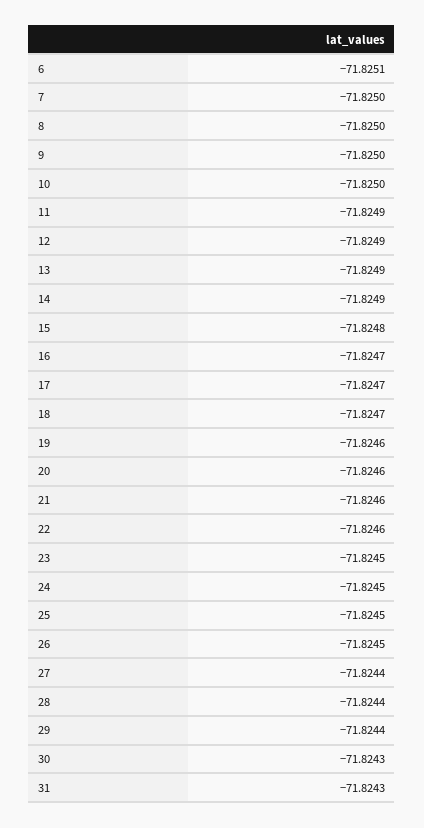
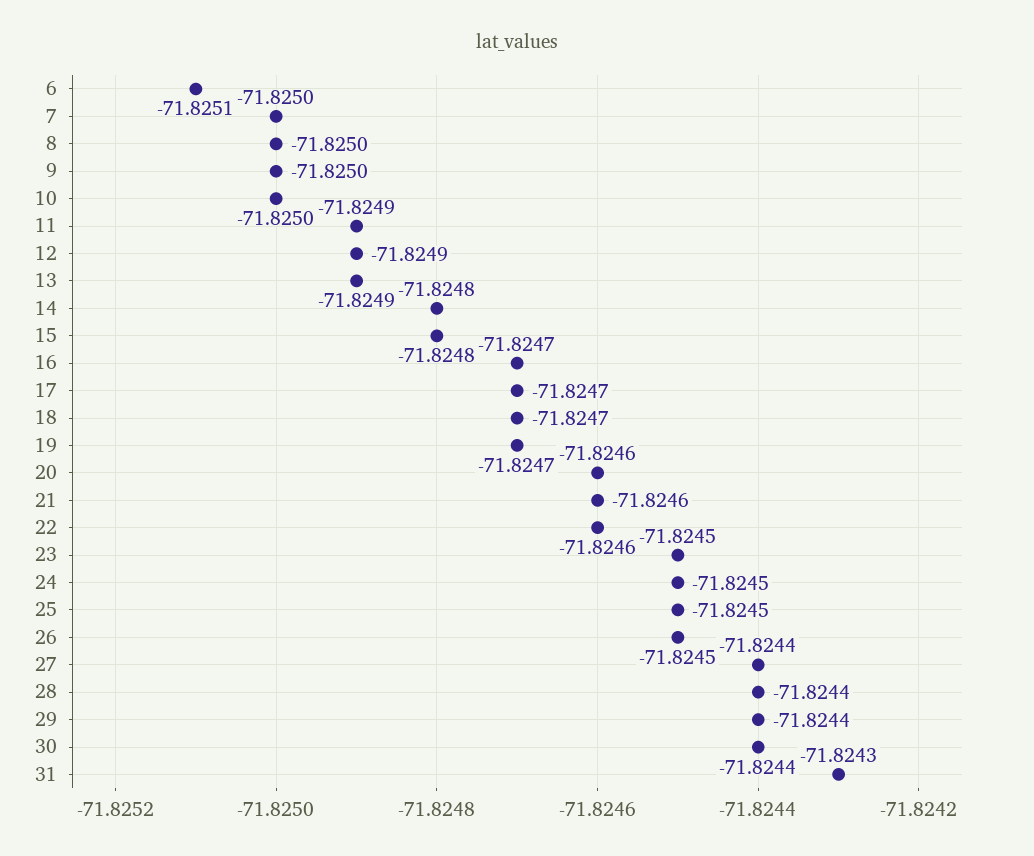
14: -71.8249 -> -71.8248
19: -71.8246 -> -71.8247
30: -71.8243 -> -71.8244

